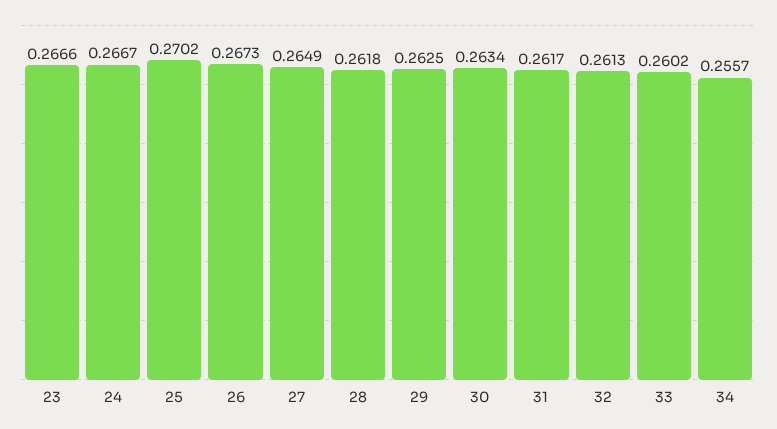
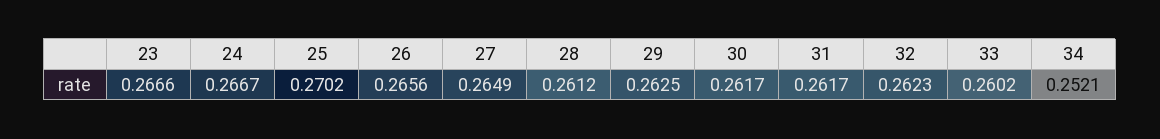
26: 0.2673 -> 0.2656
28: 0.2618 -> 0.2612
30: 0.2634 -> 0.2617
32: 0.2613 -> 0.2623
34: 0.2557 -> 0.2521

